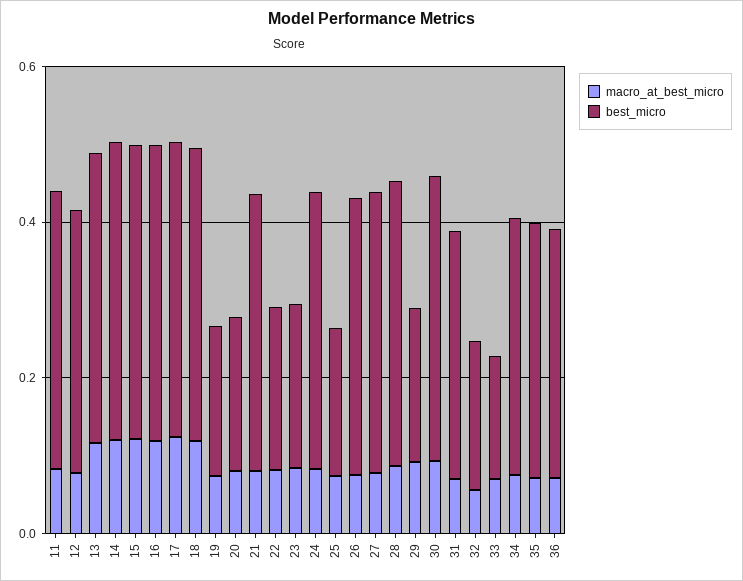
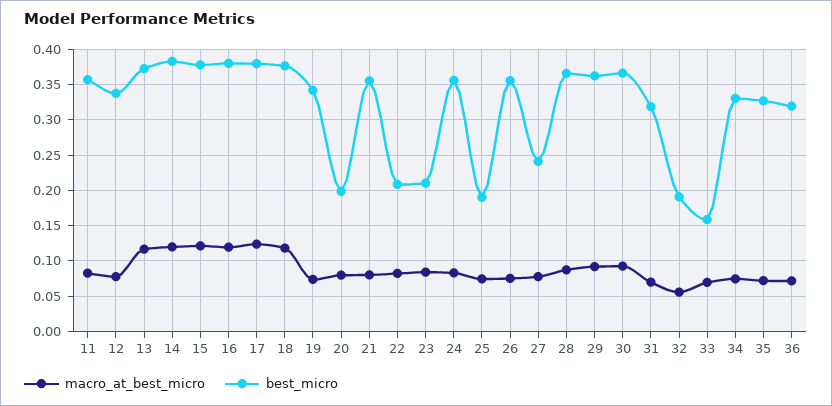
best_micro, 19: 0.2 -> 0.34
best_micro, 27: 0.35 -> 0.24
best_micro, 29: 0.2 -> 0.36

